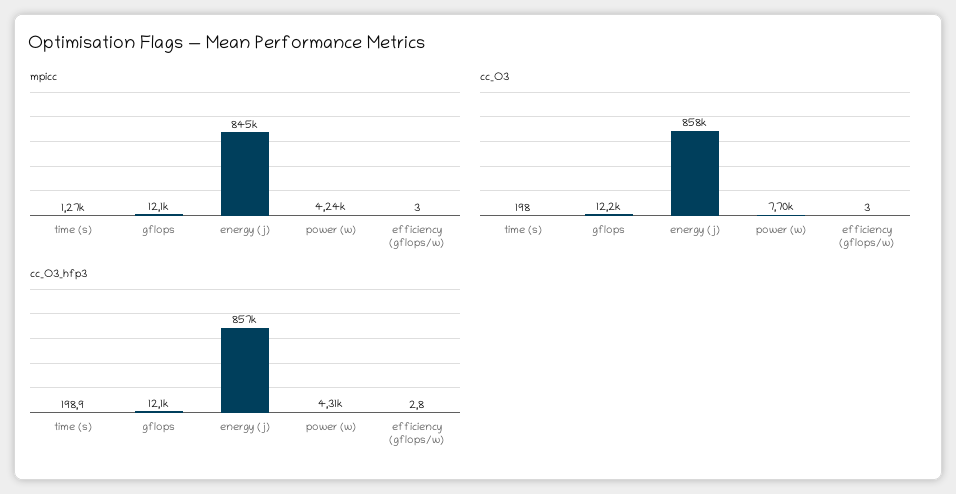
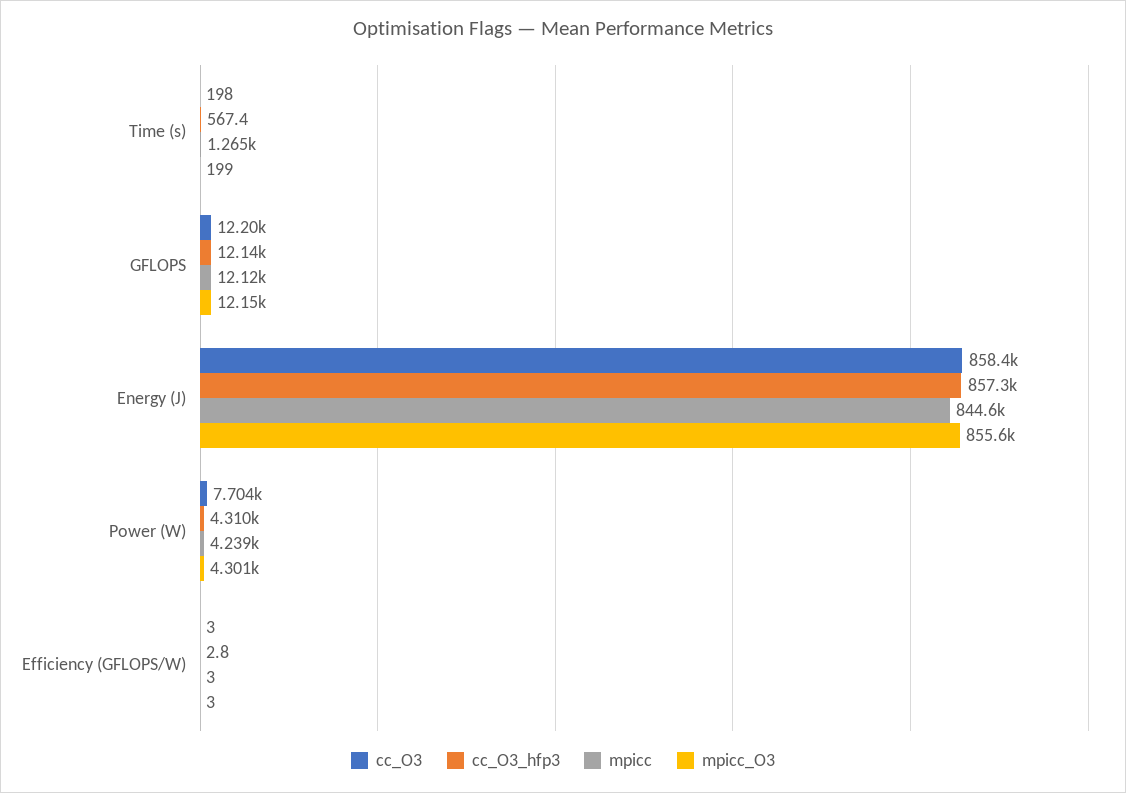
cc_O3_hfp3, time (s): 198.9 -> 567.4
mpicc_O3, time (s): none -> 199
mpicc_O3, gflops: none -> 12150
mpicc_O3, energy (j): none -> 855600
mpicc_O3, power (w): none -> 4301
mpicc_O3, efficiency (gflops/w): none -> 3

